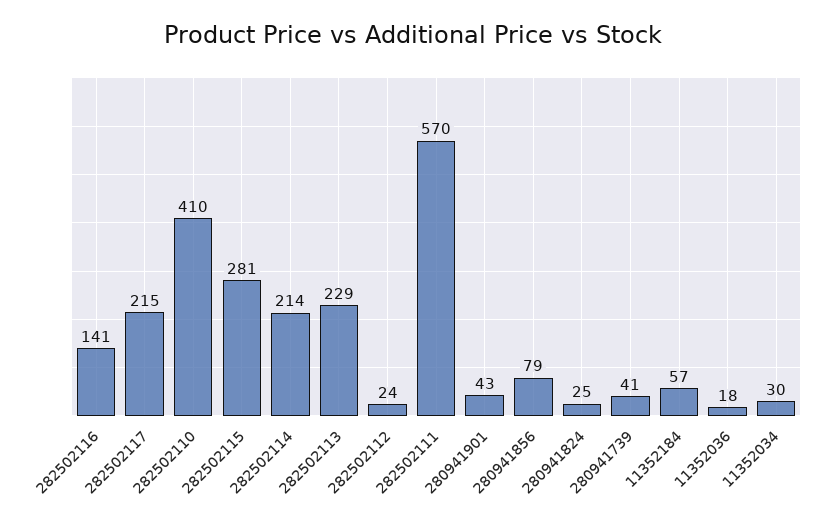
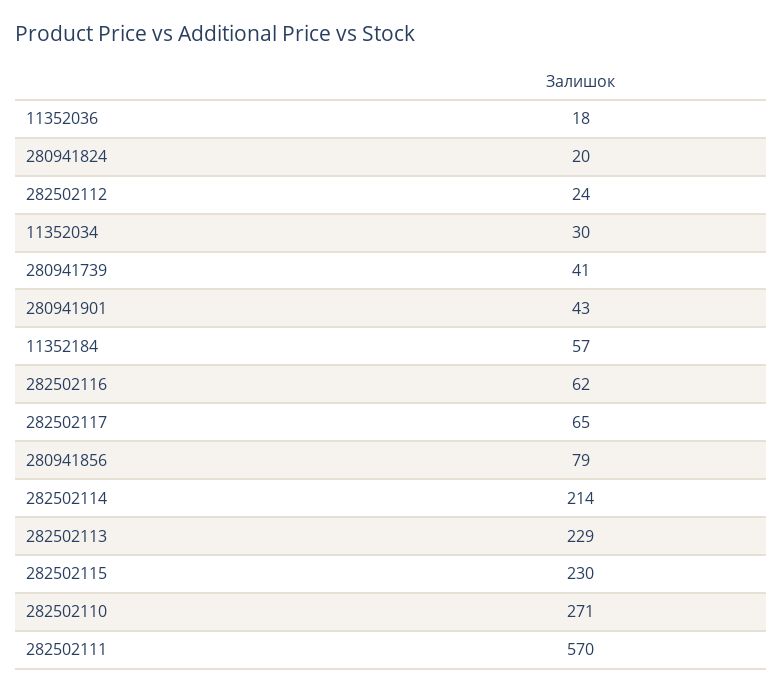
282502116: 141 -> 62
282502117: 215 -> 65
282502110: 410 -> 271
282502115: 281 -> 230
280941824: 25 -> 20

